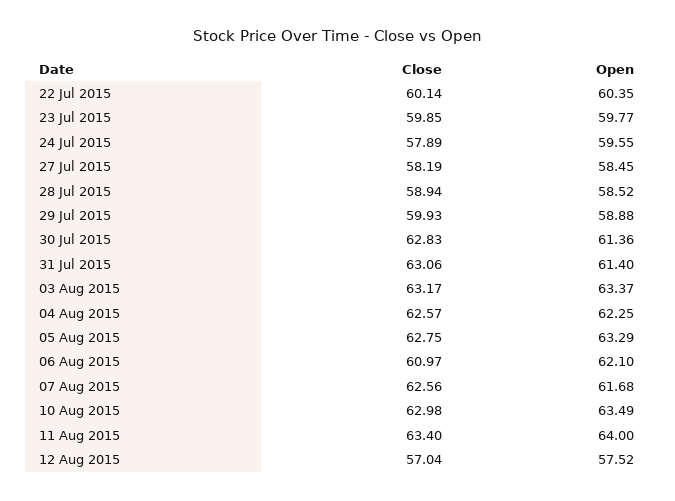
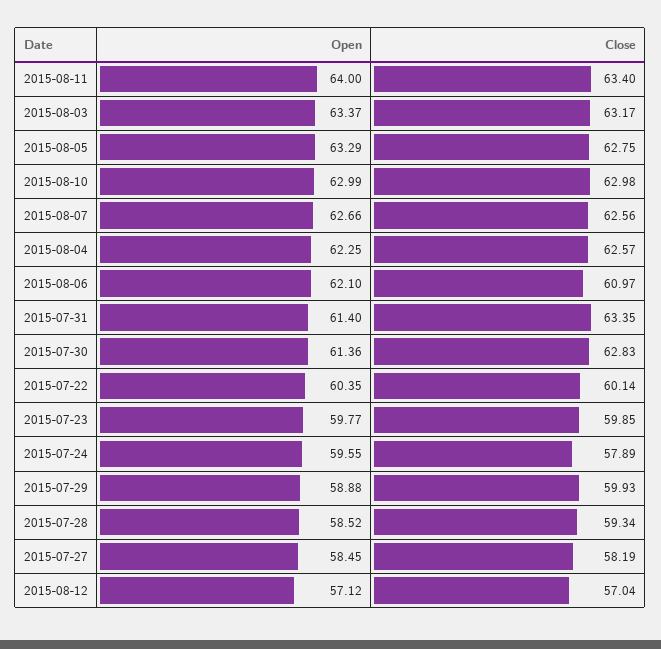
Close, 28 Jul 2015: 58.94 -> 59.34
Close, 31 Jul 2015: 63.06 -> 63.35
Open, 07 Aug 2015: 61.68 -> 62.66
Open, 10 Aug 2015: 63.49 -> 62.99
Open, 12 Aug 2015: 57.52 -> 57.12

